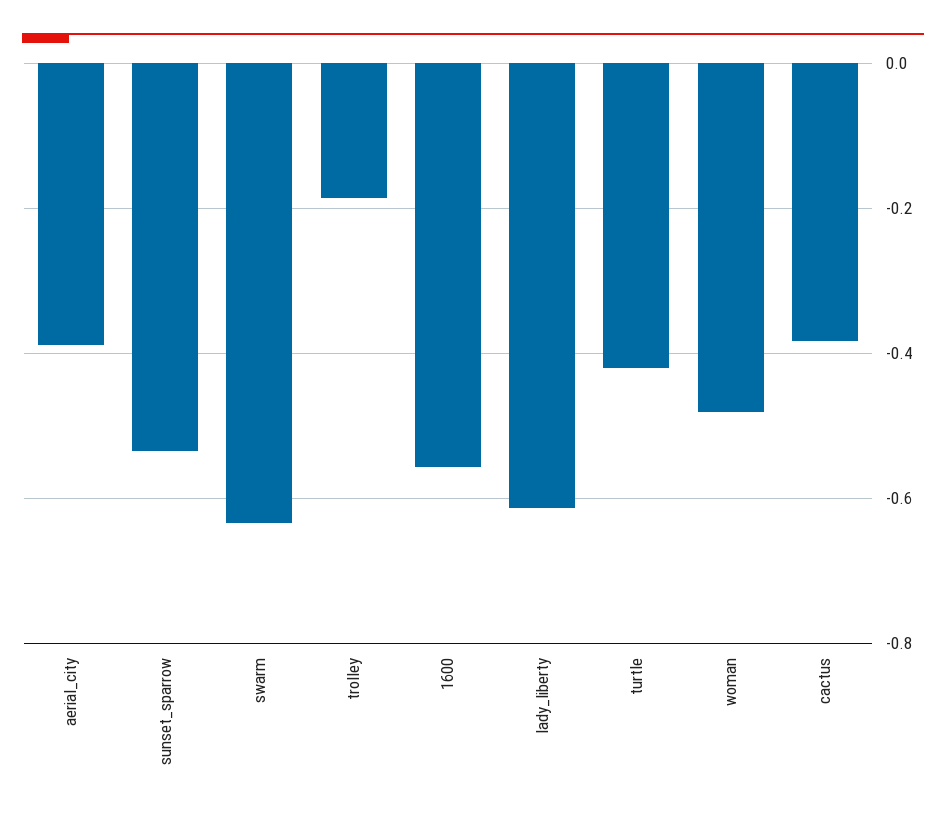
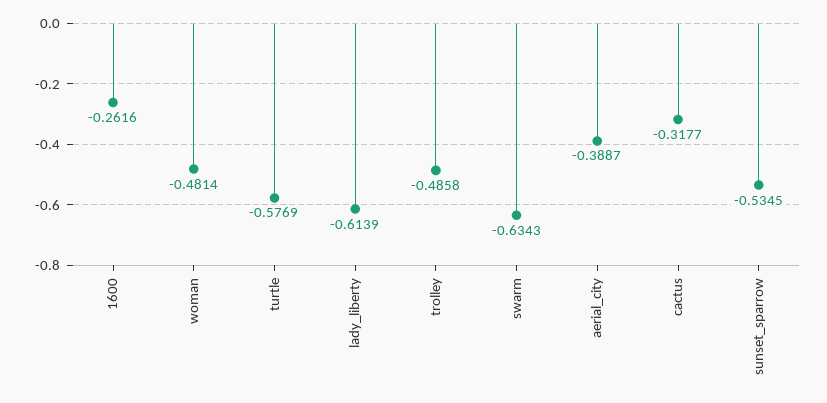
trolley: -0.18 -> -0.4858
1600: -0.56 -> -0.2616
turtle: -0.42 -> -0.5769
cactus: -0.38 -> -0.3177

